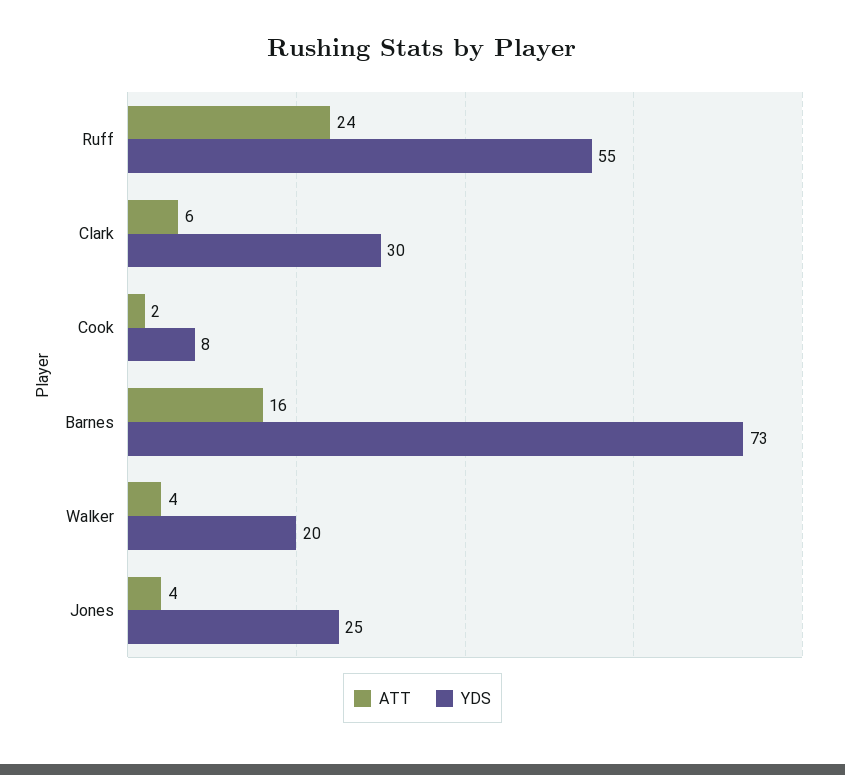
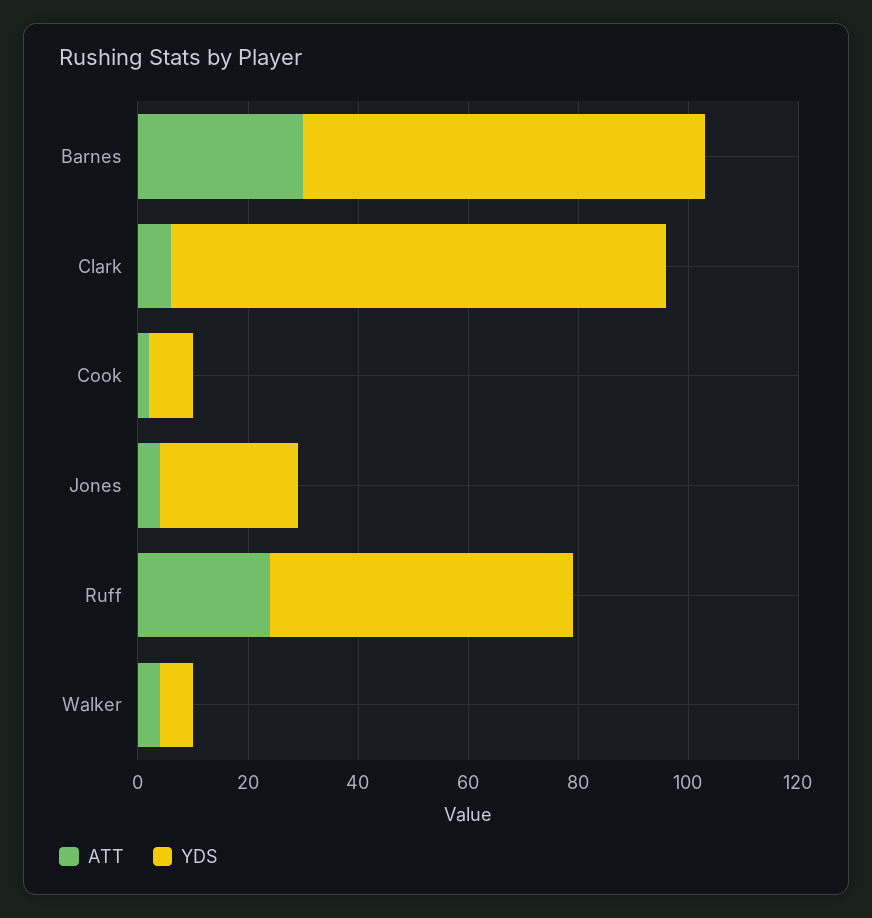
YDS, Clark: 30 -> 90
ATT, Barnes: 16 -> 30
YDS, Walker: 20 -> 5

